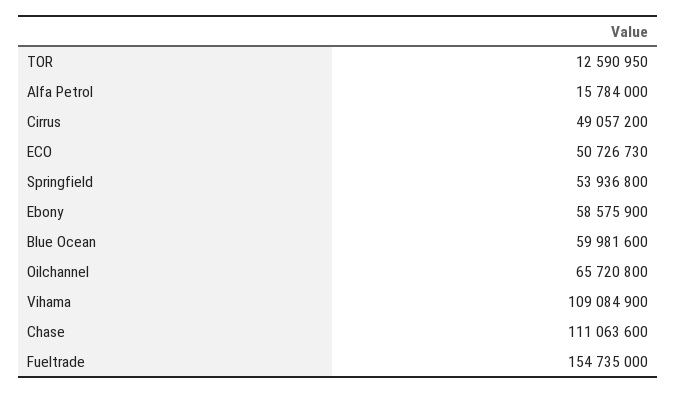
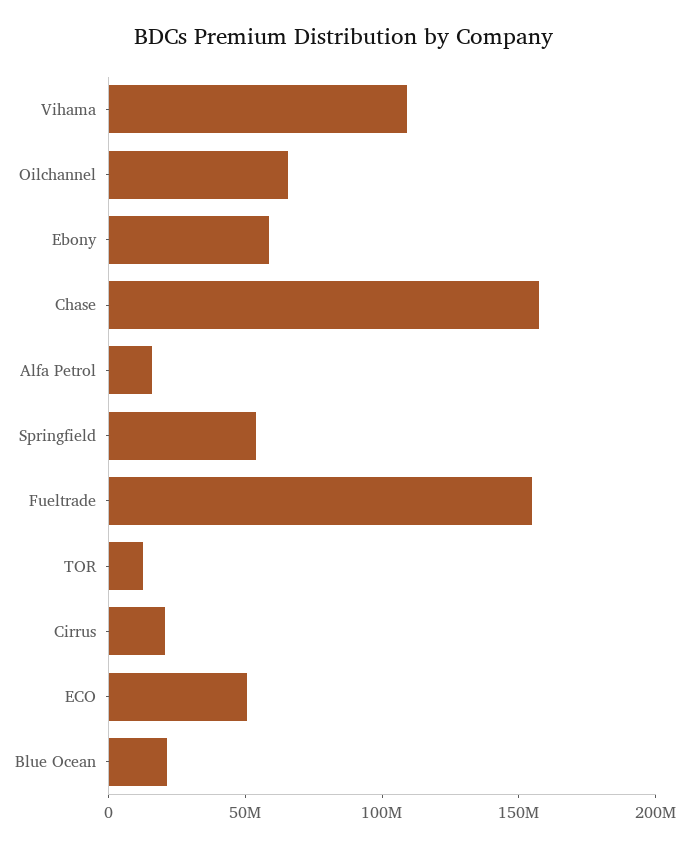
Cirrus: 49057200 -> 20000000
Blue Ocean: 59981600 -> 20000000
Chase: 111063600 -> 160000000

